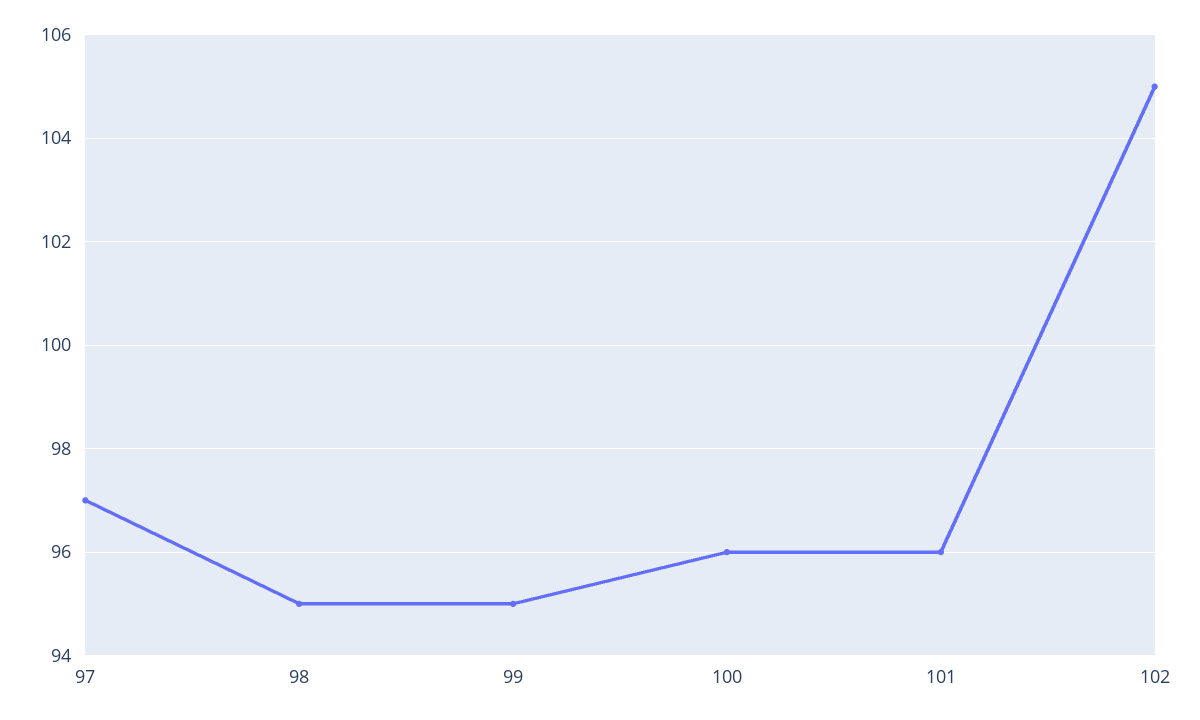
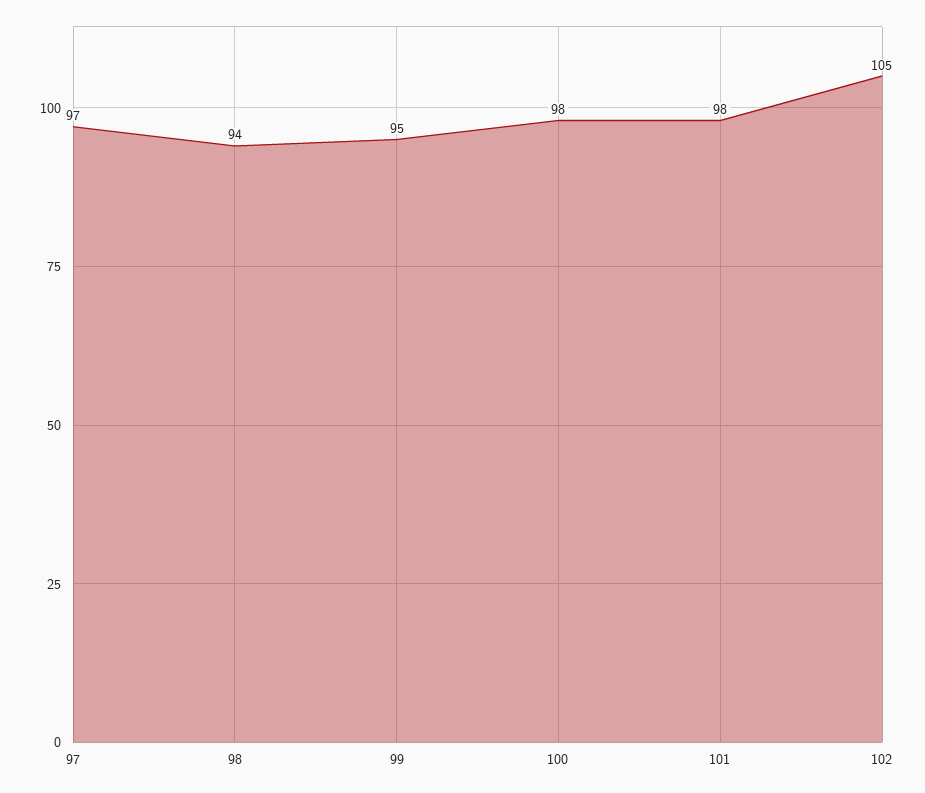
98: 95 -> 94
100: 96 -> 98
101: 96 -> 98

